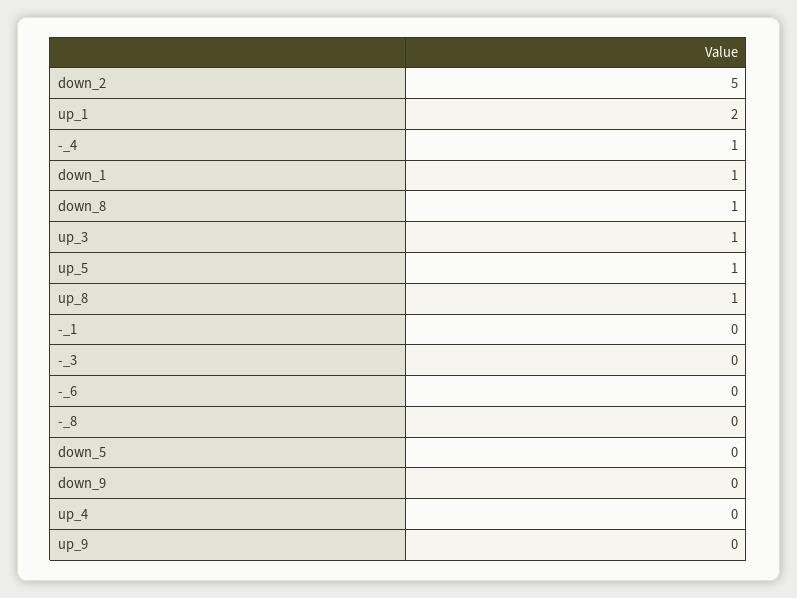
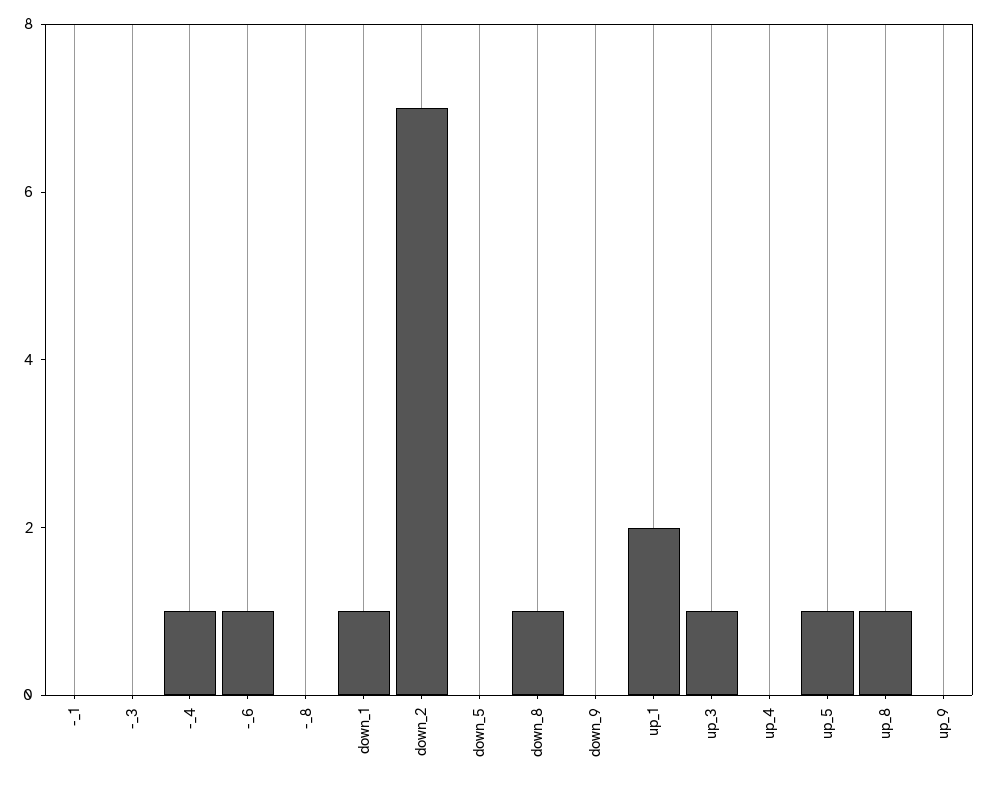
down_2: 5 -> 7
-_6: 0 -> 1

